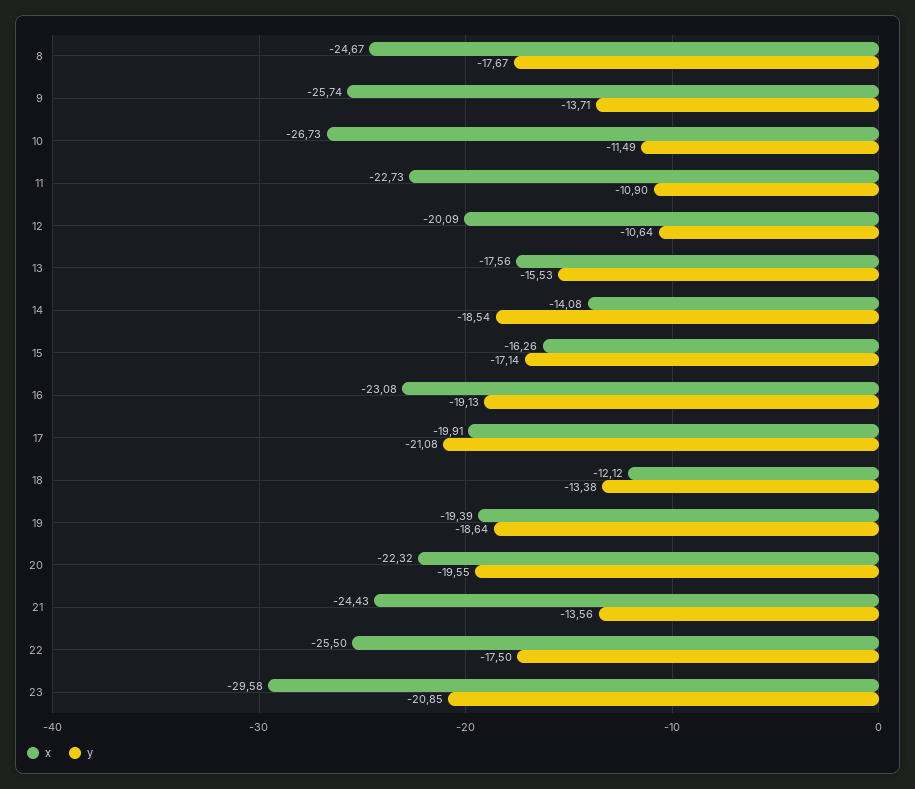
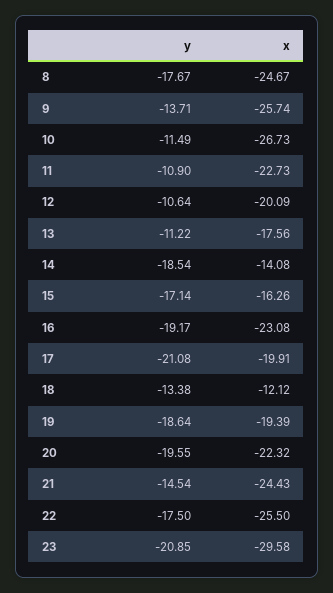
y, 13: -15.53 -> -11.22
y, 16: -19.13 -> -19.17
y, 21: -13.56 -> -14.54

